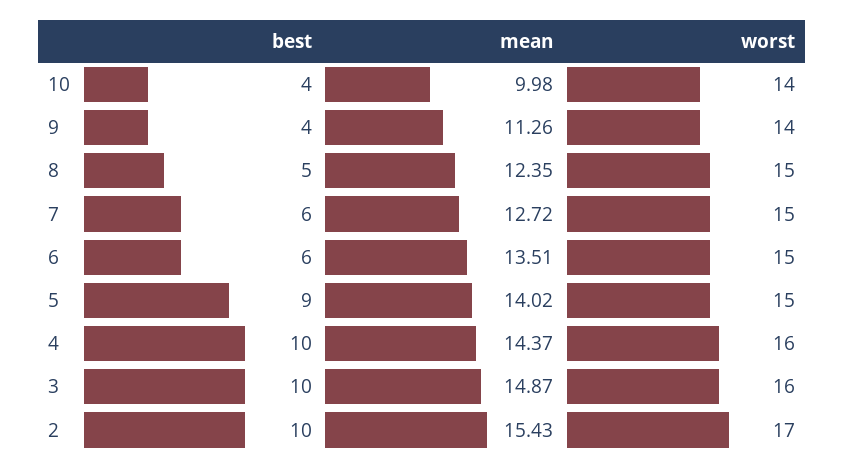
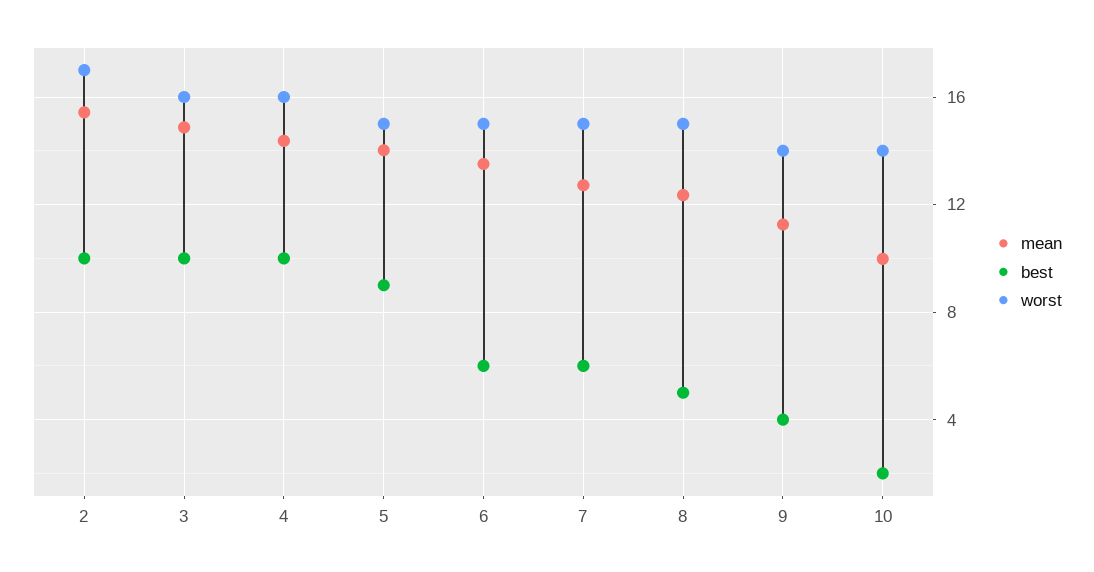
best, 10: 4 -> 2

